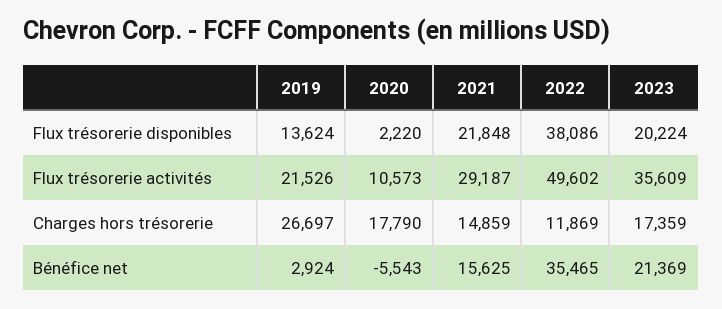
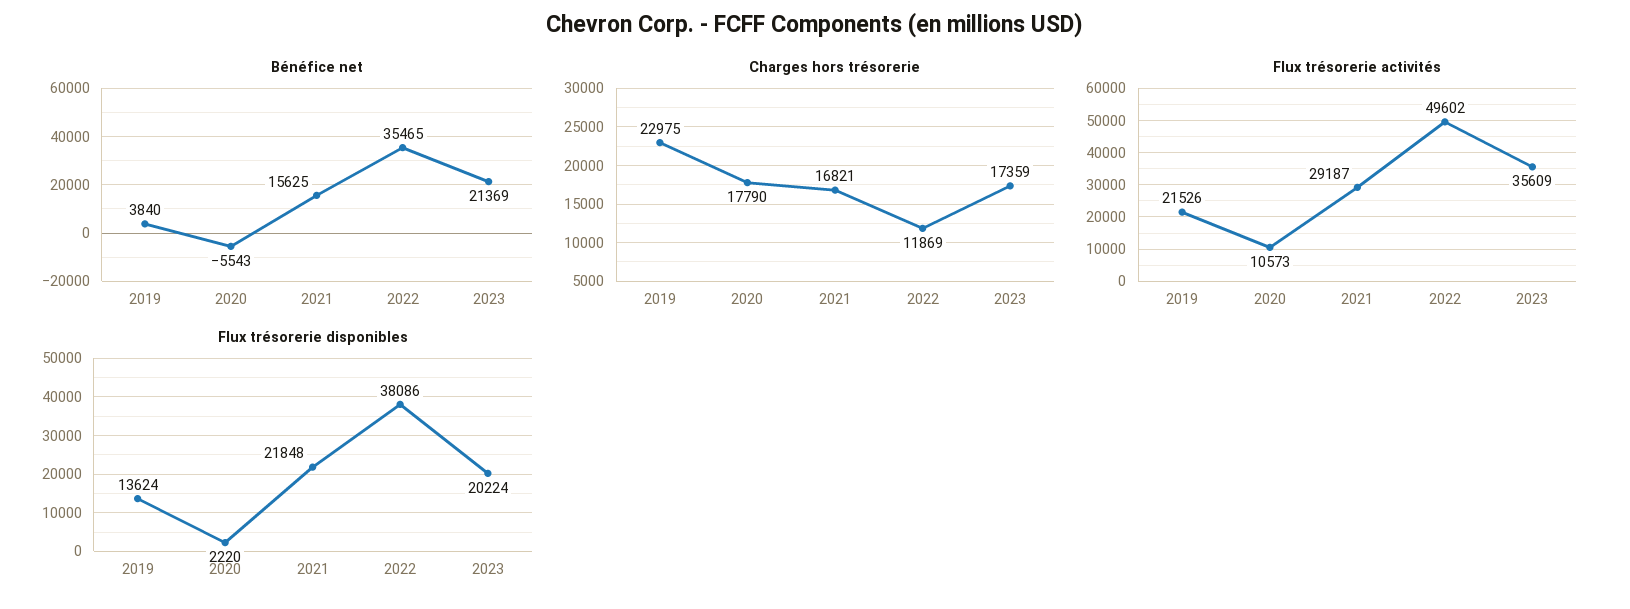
Charges hors trésorerie, 2019: 26697 -> 22975
Charges hors trésorerie, 2021: 14859 -> 16821
Bénéfice net, 2019: 2924 -> 3840

